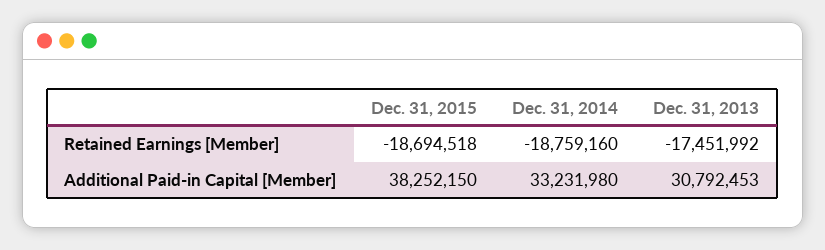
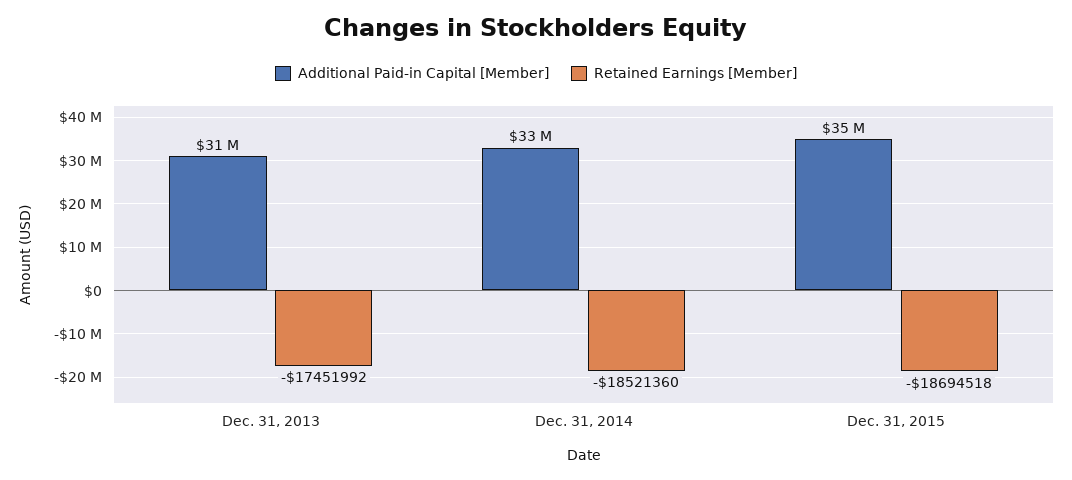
Retained Earnings [Member], Dec. 31, 2014: -18759160 -> -18521360
Additional Paid-in Capital [Member], Dec. 31, 2015: 38252150 -> 35000000

